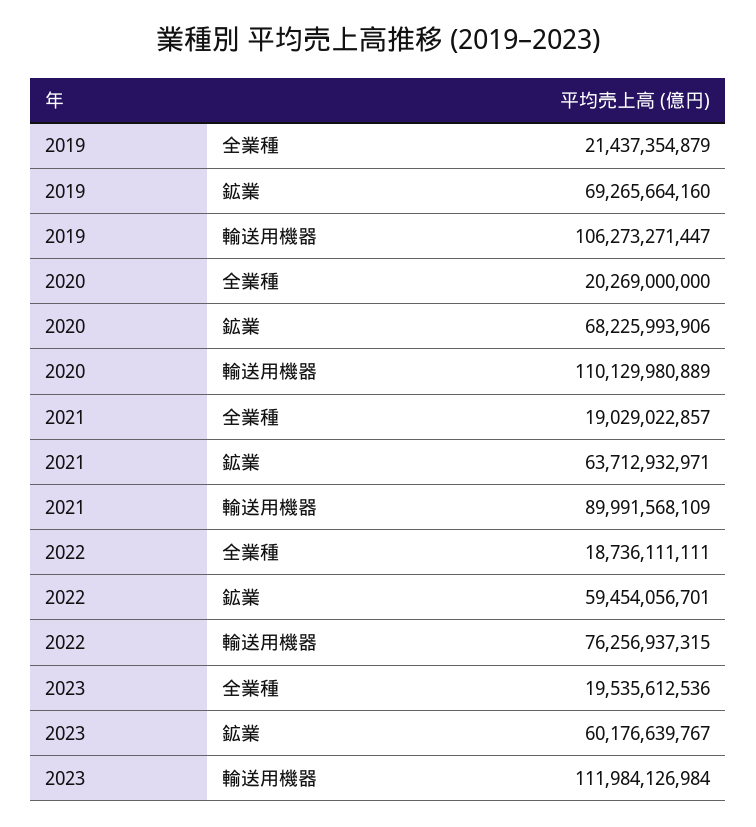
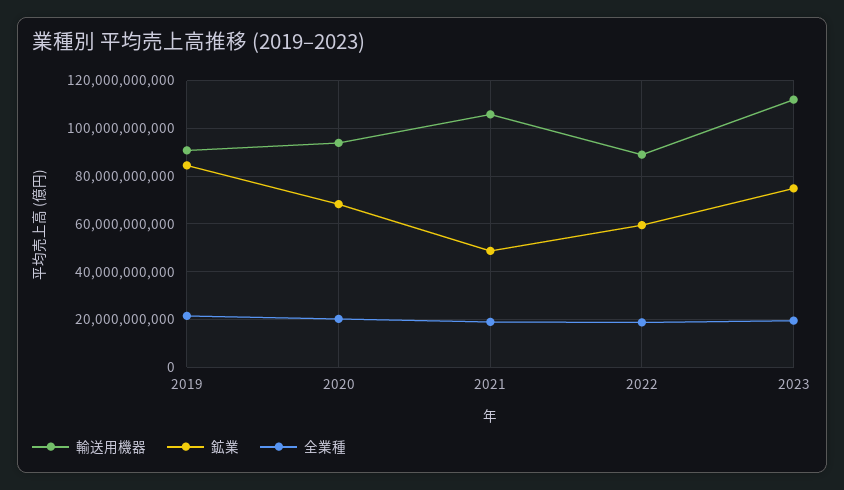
鉱業, 2019: 69265664160 -> 85000000000
輸送用機器, 2019: 106273271447 -> 90000000000
輸送用機器, 2020: 110129980889 -> 95000000000
鉱業, 2021: 63712932971 -> 50000000000
輸送用機器, 2021: 89991568109 -> 105000000000
輸送用機器, 2022: 76256937315 -> 90000000000
鉱業, 2023: 60176639767 -> 75000000000

